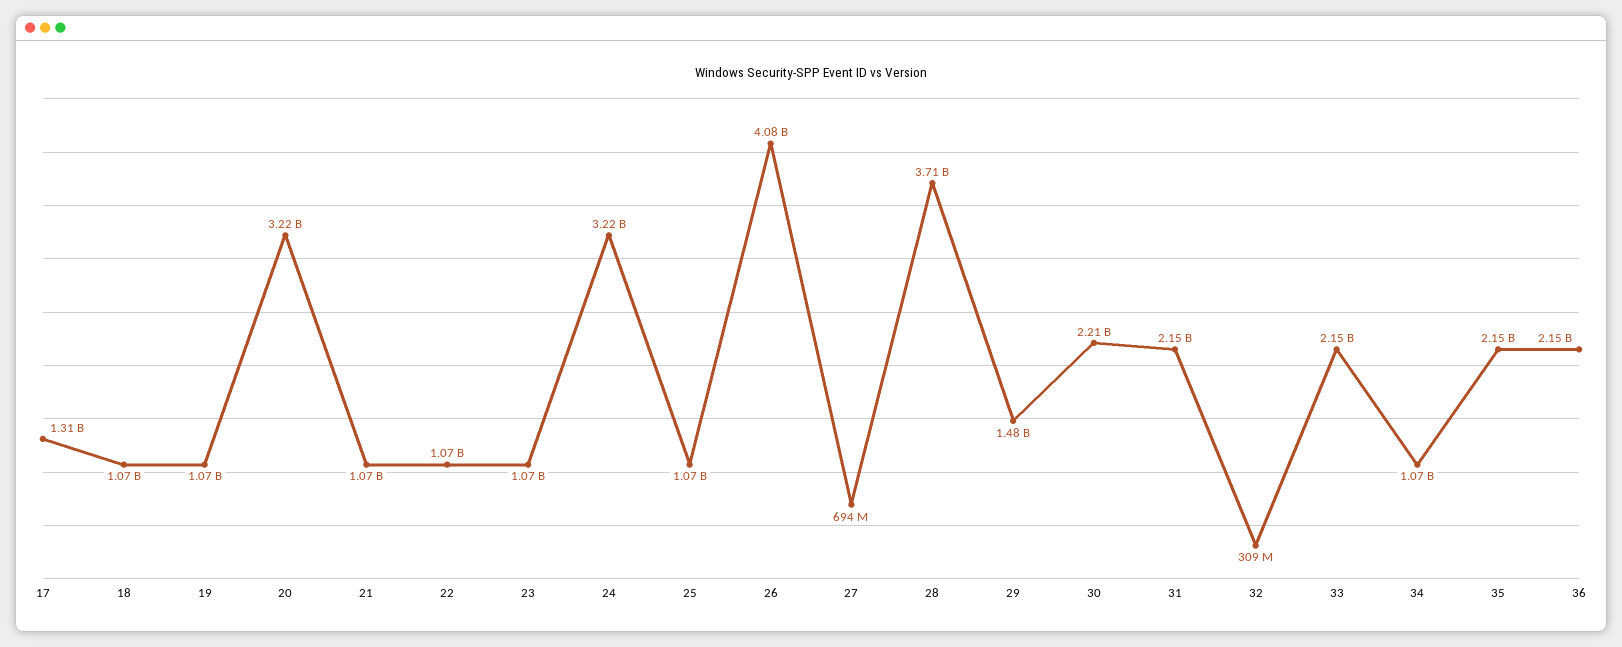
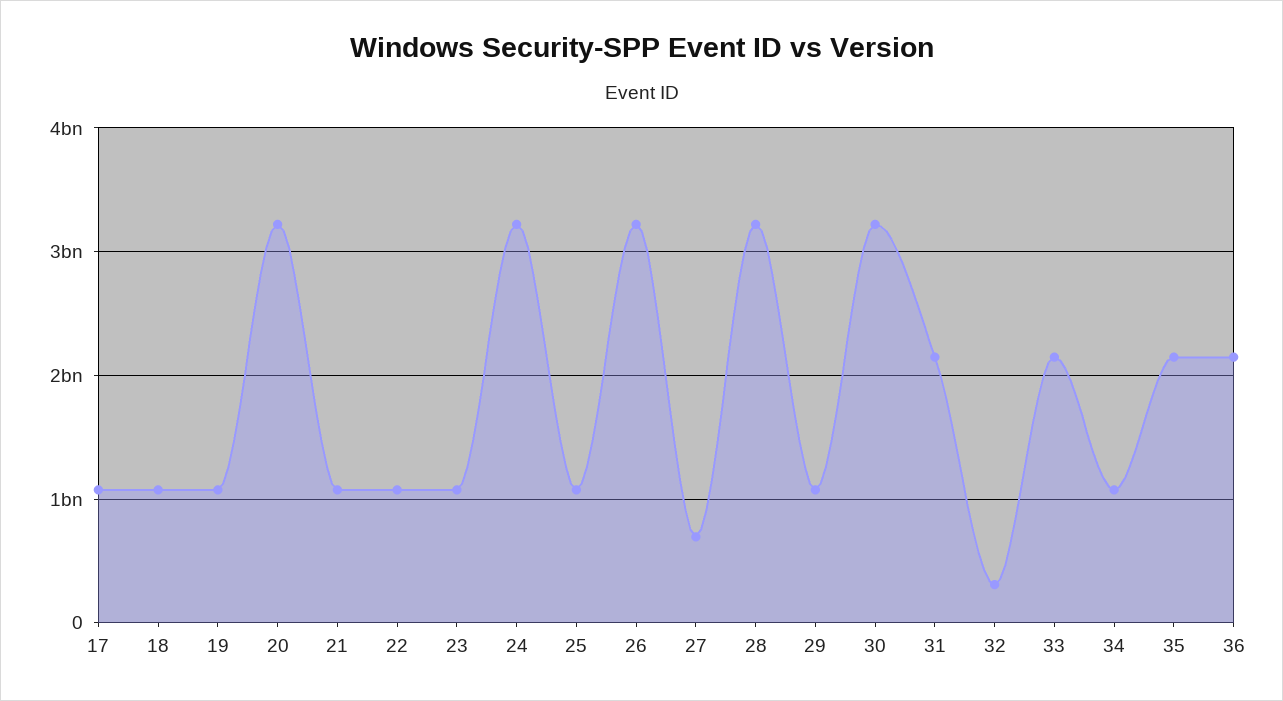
17: 1310000000 -> 1100000000
26: 4080000000 -> 3200000000
28: 3710000000 -> 3200000000
29: 1480000000 -> 1100000000
30: 2210000000 -> 3200000000

